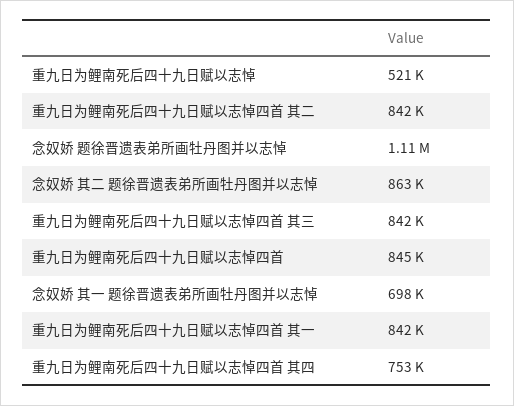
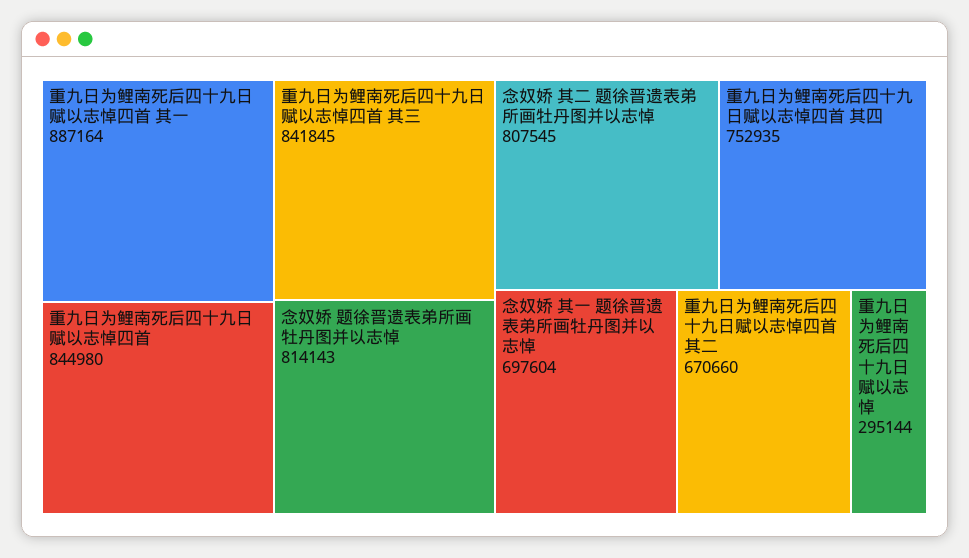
重九日为鲤南死后四十九日赋以志悼: 521000 -> 295144
重九日为鲤南死后四十九日赋以志悼四首 其二: 842000 -> 670660
念奴娇 题徐晋遗表弟所画牡丹图并以志悼: 1110000 -> 814143
念奴娇 其二 题徐晋遗表弟所画牡丹图并以志悼: 863000 -> 807545
重九日为鲤南死后四十九日赋以志悼四首 其一: 842000 -> 887164

